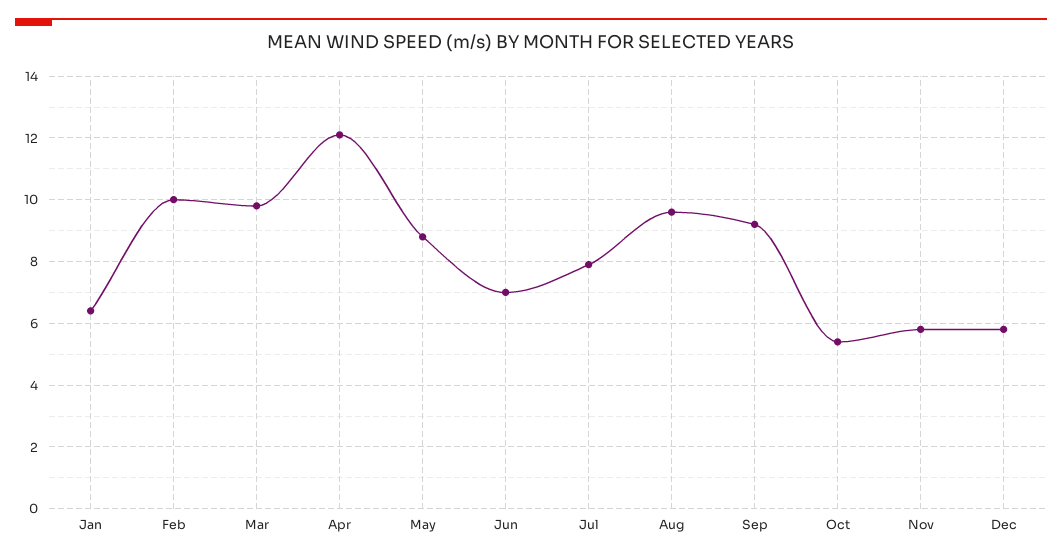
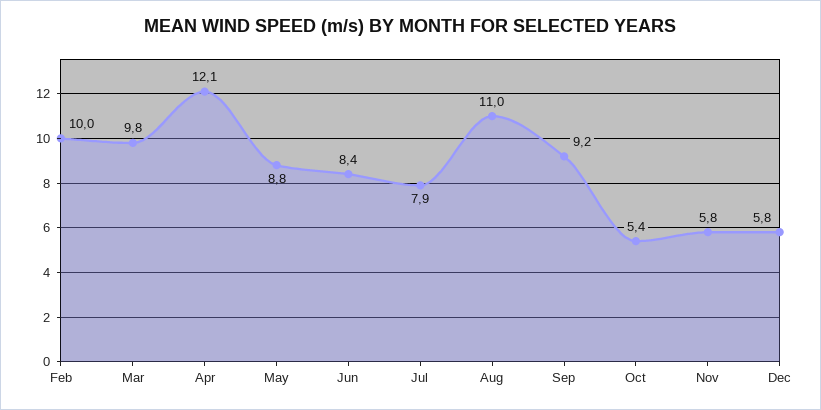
Jan: 6.5 -> none
Jun: 7 -> 8.4
Aug: 9.5 -> 11

